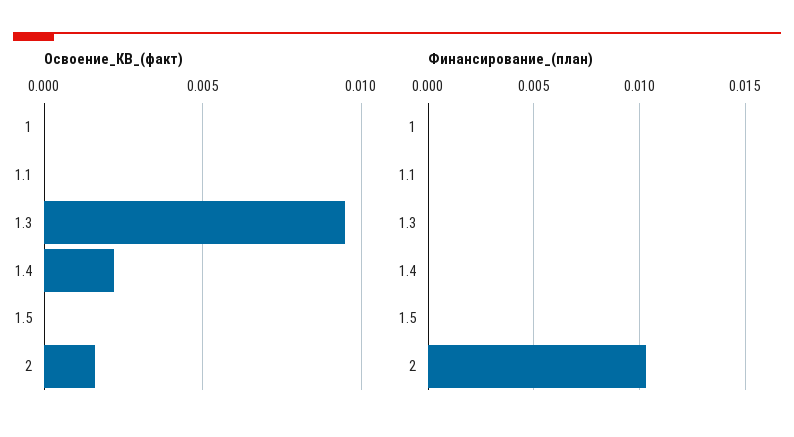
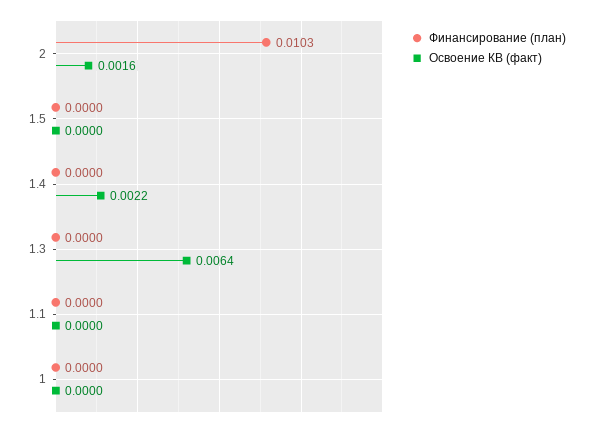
Освоение_КВ_(факт), 1.3: 0.0095 -> 0.0064

